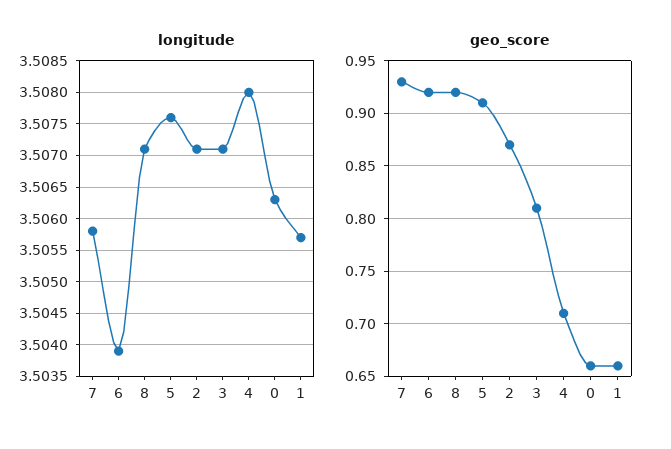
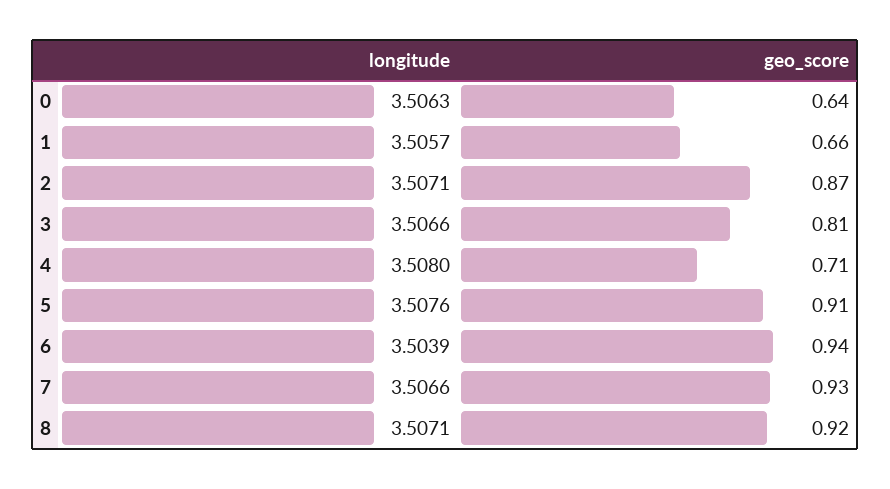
longitude, 7: 3.5058 -> 3.5066
longitude, 3: 3.5071 -> 3.5066
geo_score, 6: 0.92 -> 0.94
geo_score, 0: 0.66 -> 0.64

